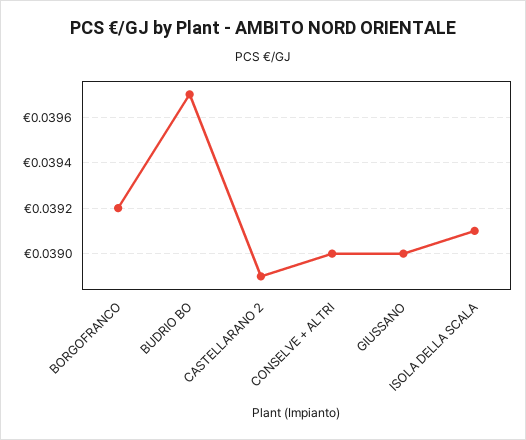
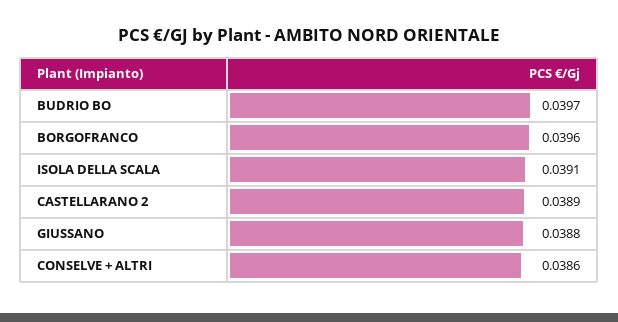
BORGOFRANCO: 0.0392 -> 0.0396
CONSELVE + ALTRI: 0.039 -> 0.0386
GIUSSANO: 0.039 -> 0.0388

